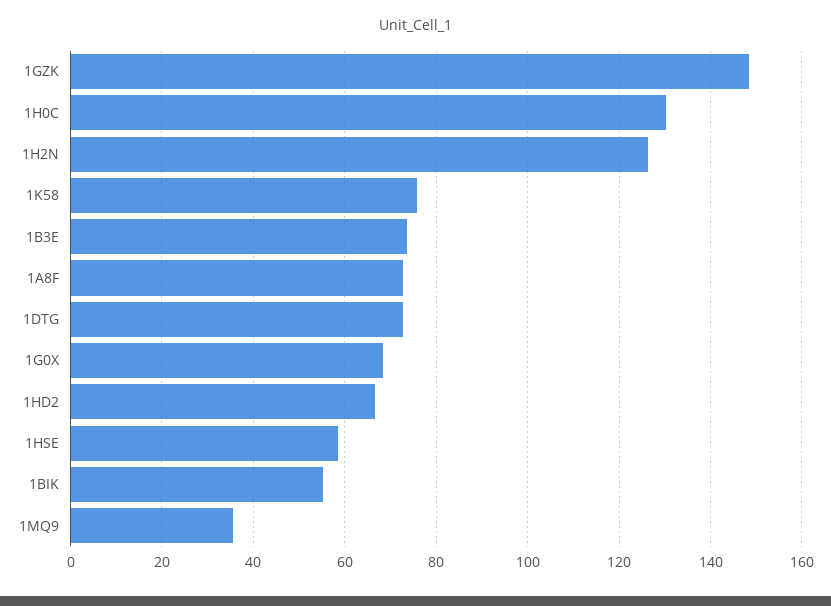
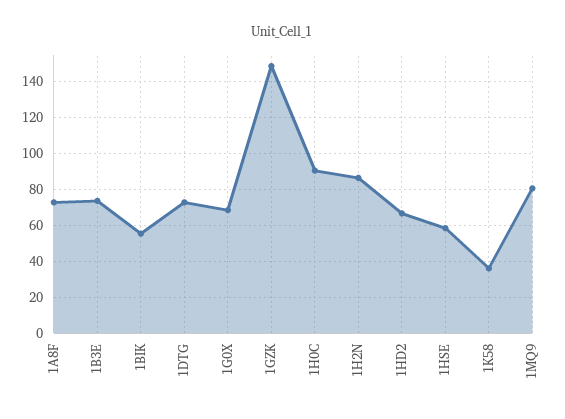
1H0C: 130 -> 90
1H2N: 126 -> 85
1K58: 76 -> 35
1MQ9: 36 -> 80

